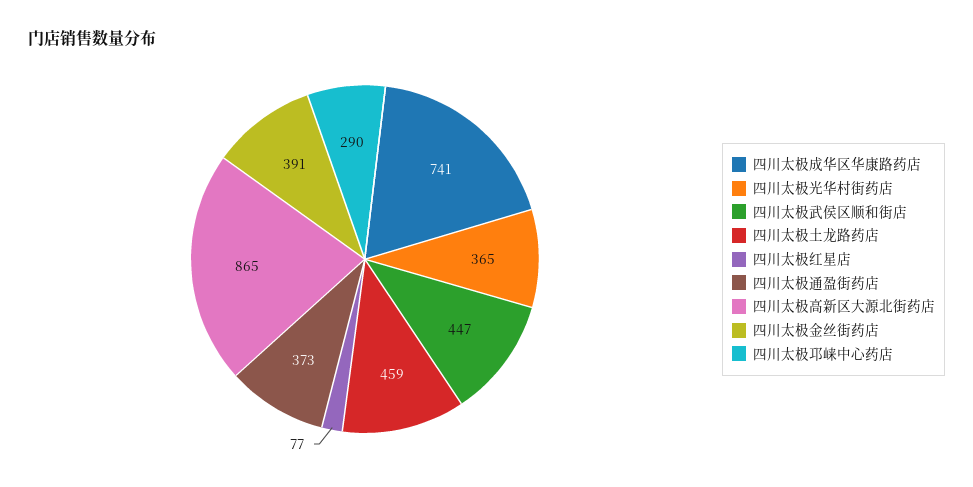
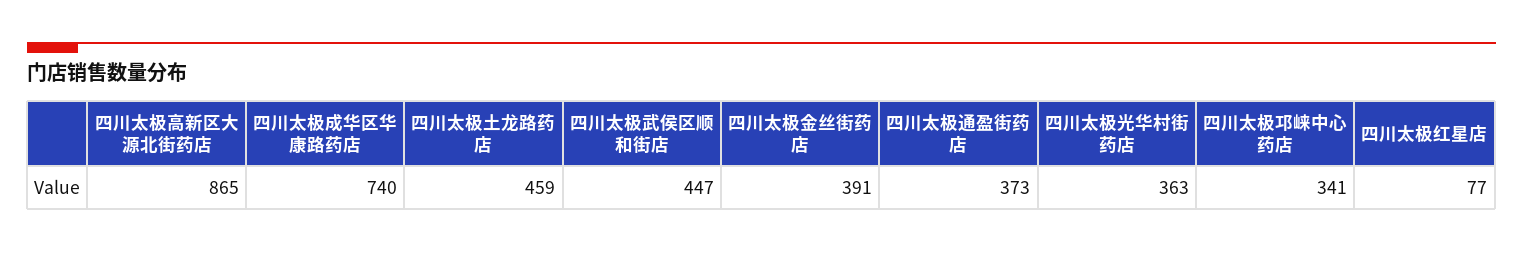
四川太极成华区华康路药店: 741 -> 740
四川太极光华村街药店: 365 -> 363
四川太极邛崃中心药店: 290 -> 341

